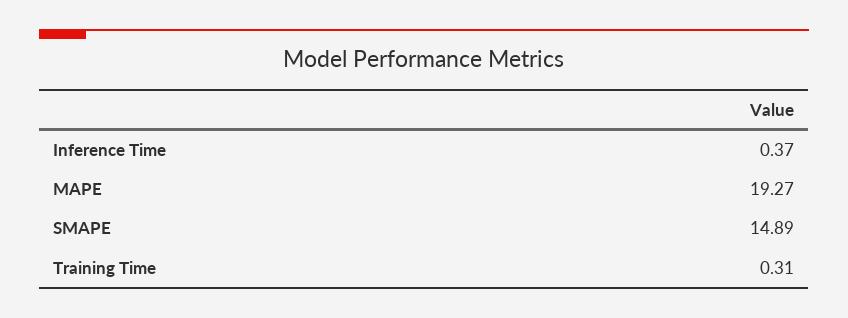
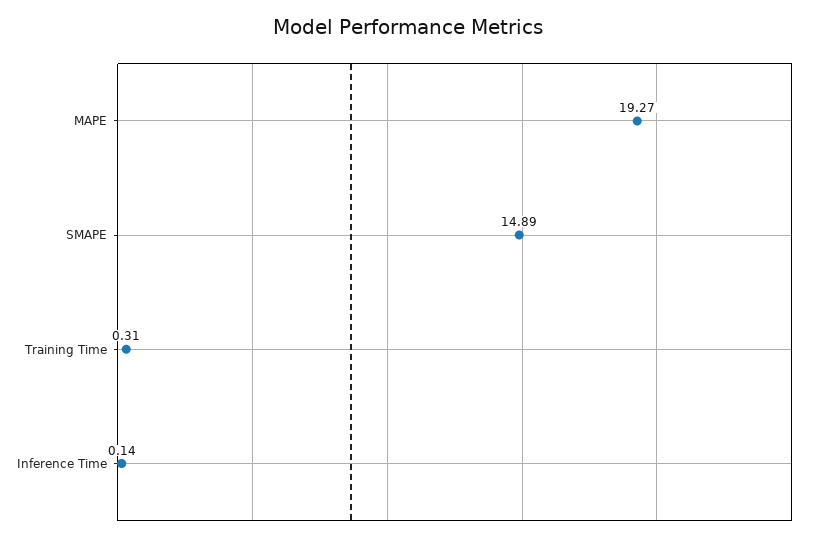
Inference Time: 0.37 -> 0.14

